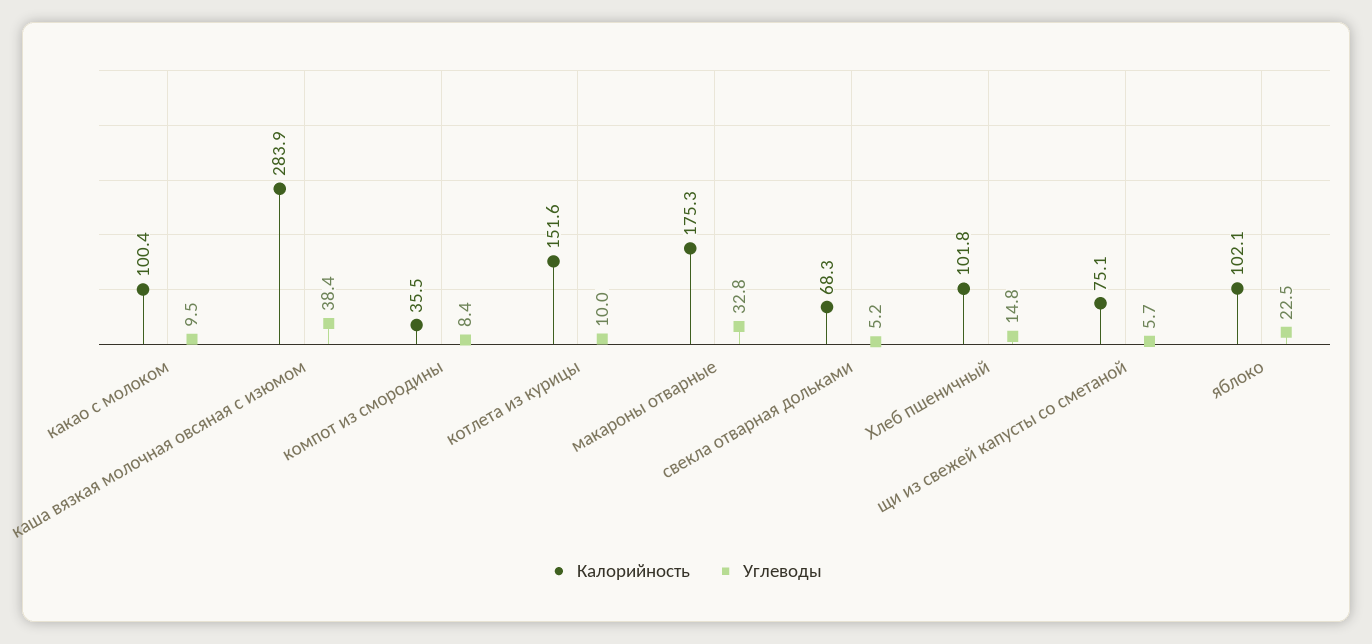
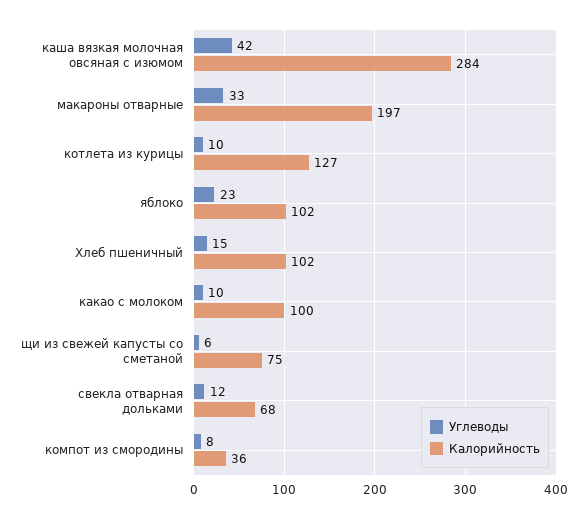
Углеводы, каша вязкая молочная овсяная с изюмом: 38.4 -> 42
Калорийность, котлета из курицы: 151.6 -> 127
Калорийность, макароны отварные: 175.3 -> 197
Углеводы, свекла отварная дольками: 5.2 -> 12

